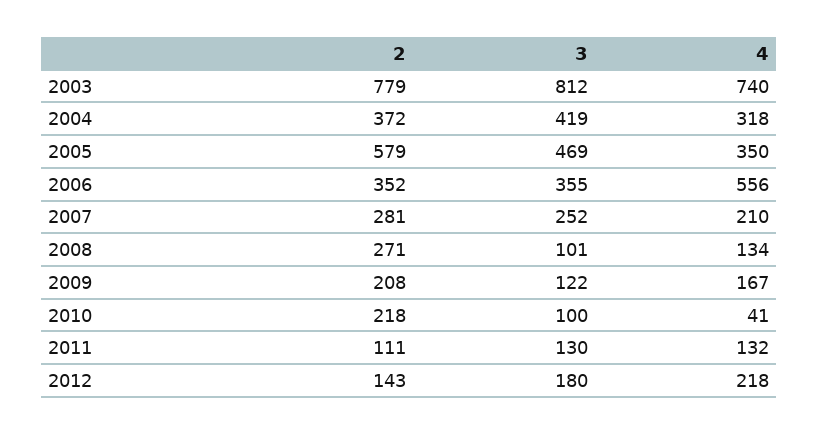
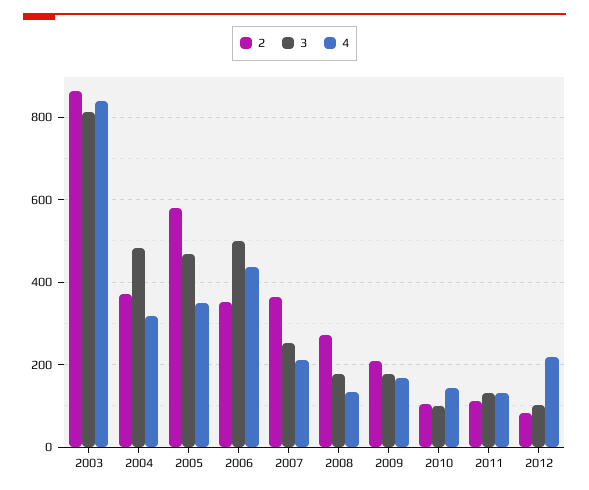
2, 2003: 779 -> 860
4, 2003: 740 -> 840
3, 2004: 419 -> 480
3, 2006: 355 -> 500
4, 2006: 556 -> 440
2, 2007: 281 -> 360
3, 2008: 101 -> 180
3, 2009: 122 -> 180
2, 2010: 218 -> 100
4, 2010: 41 -> 140
2, 2012: 143 -> 80
3, 2012: 180 -> 100

